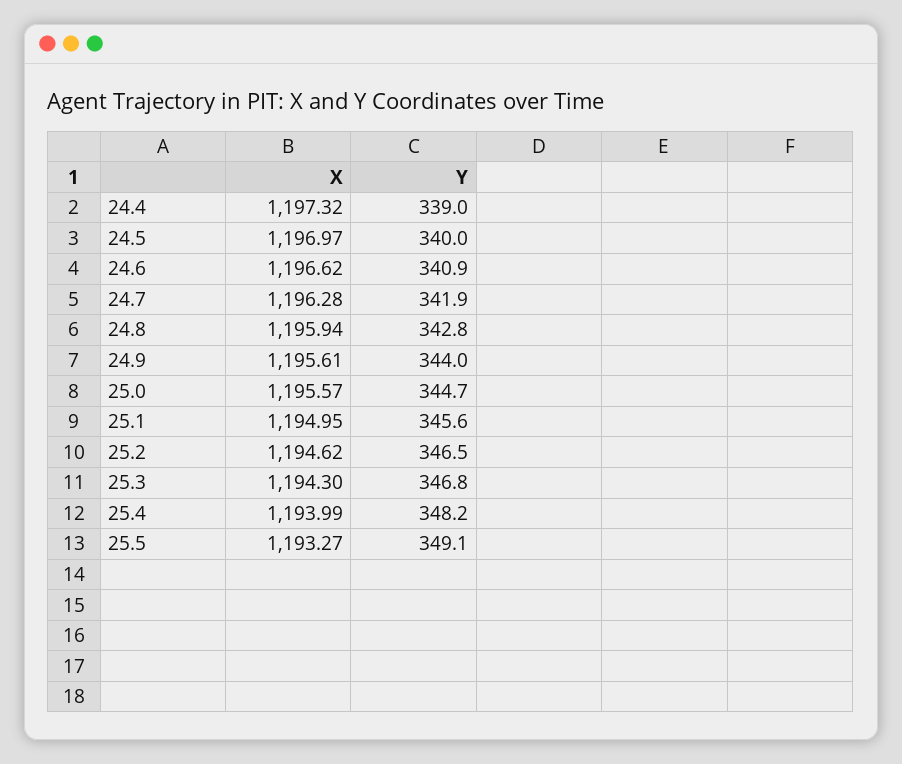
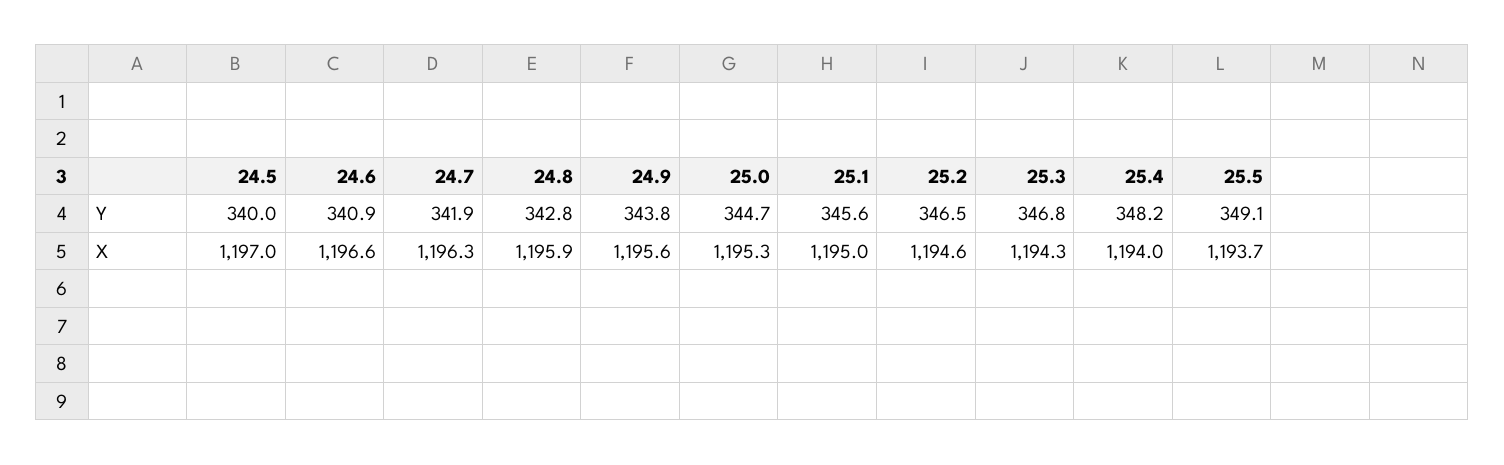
X, 24.4: 1197.32 -> none
Y, 24.4: 339 -> none
Y, 24.9: 344 -> 343.8
X, 25.0: 1195.57 -> 1195.3
X, 25.5: 1193.27 -> 1193.7

